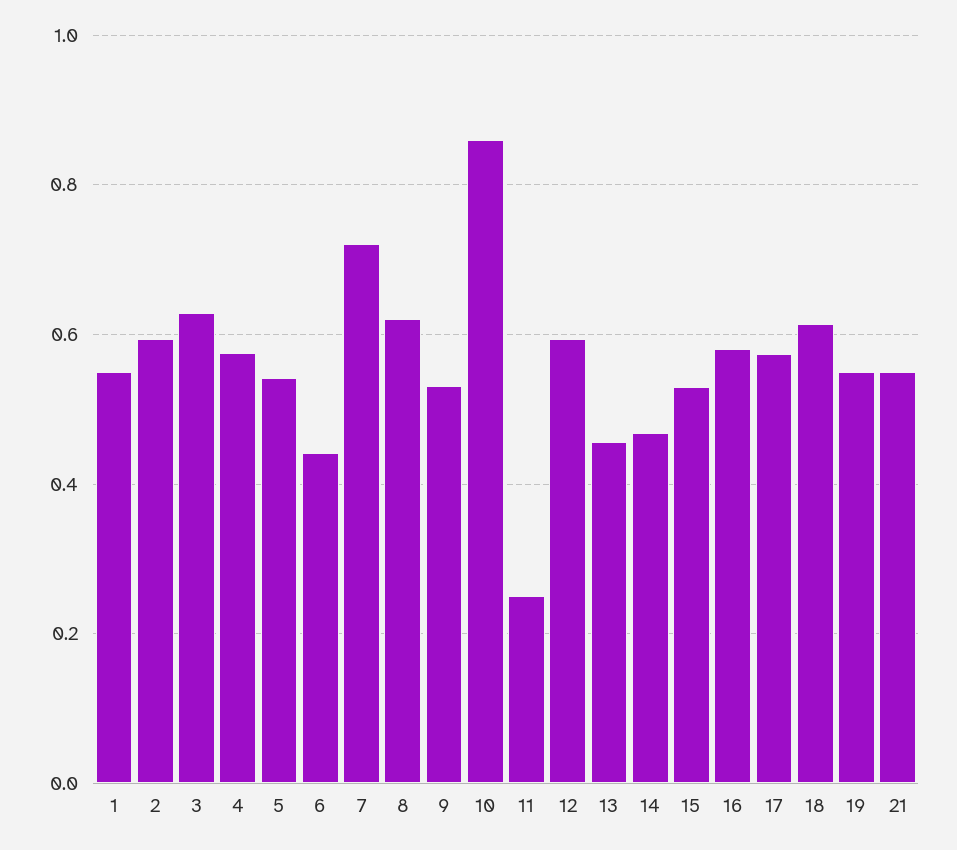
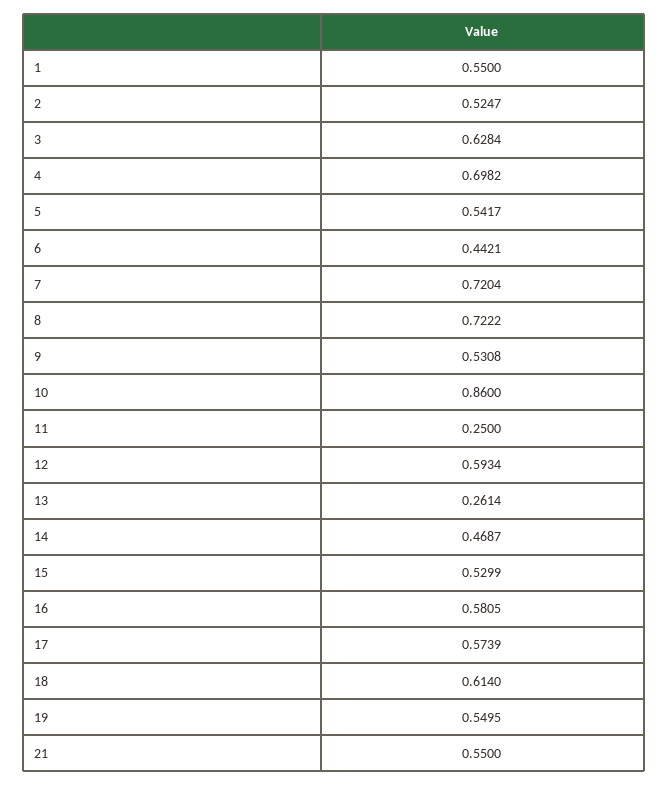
2: 0.6 -> 0.5247
4: 0.58 -> 0.6982
8: 0.62 -> 0.7222
13: 0.46 -> 0.2614

